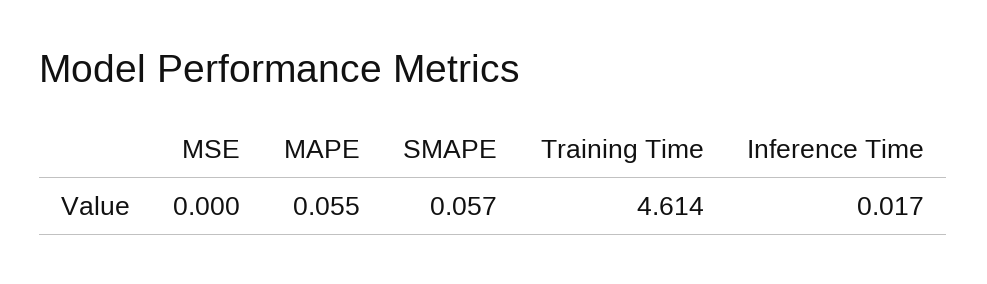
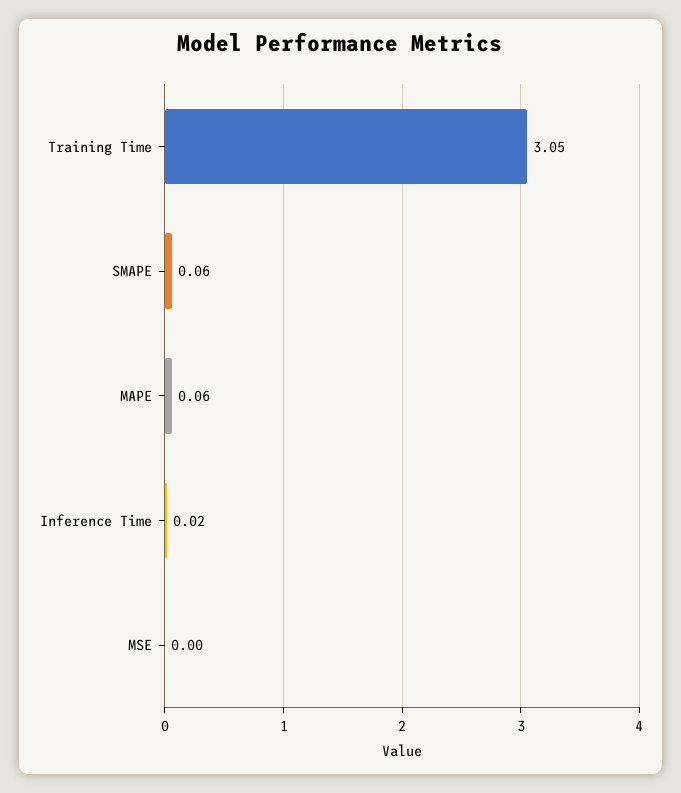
Training Time: 4.614 -> 3.05

